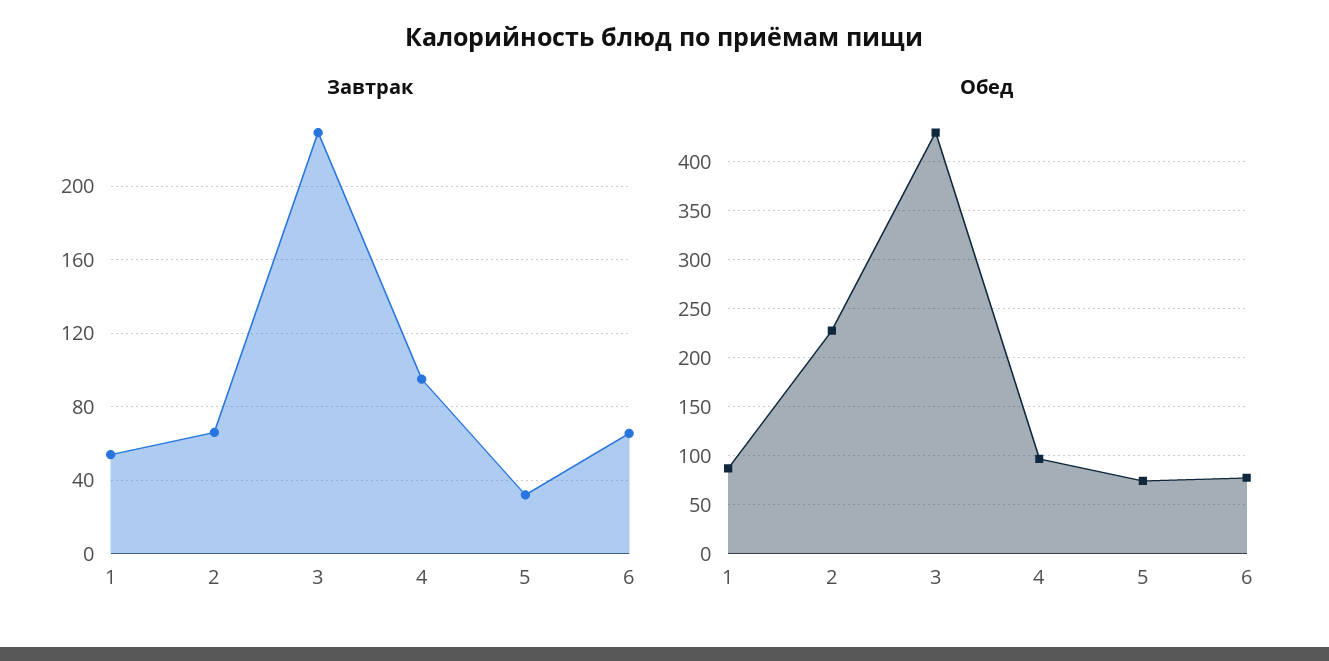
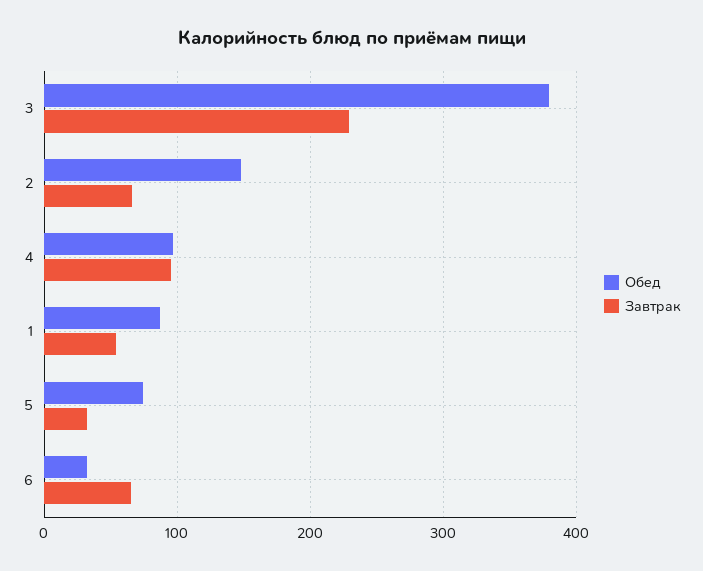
Обед, 2: 230 -> 150
Обед, 3: 430 -> 380
Обед, 6: 80 -> 30

